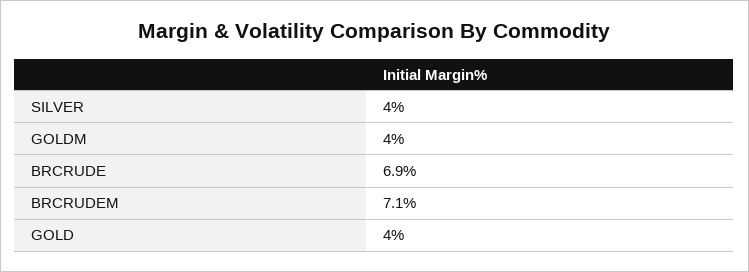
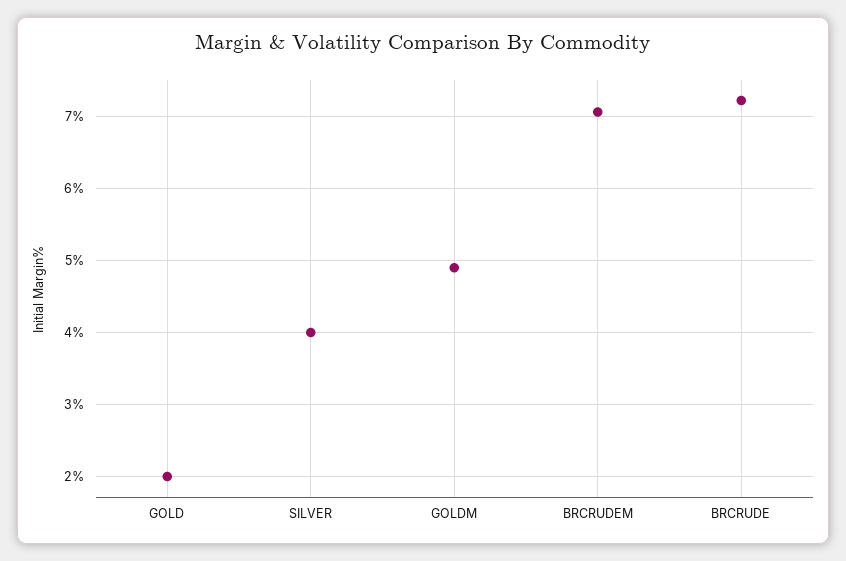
GOLDM: 4 -> 4.9
BRCRUDE: 6.9 -> 7.2
GOLD: 4 -> 2

